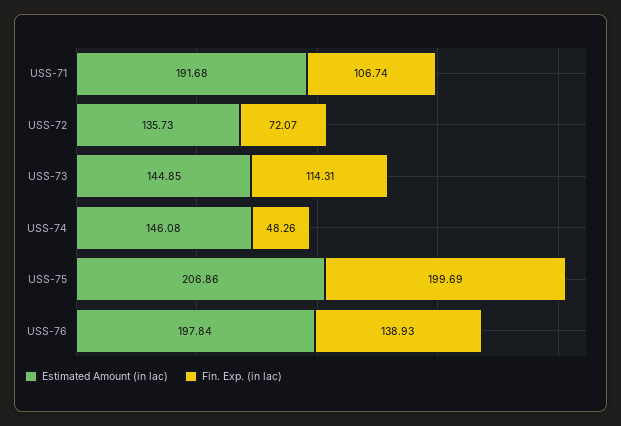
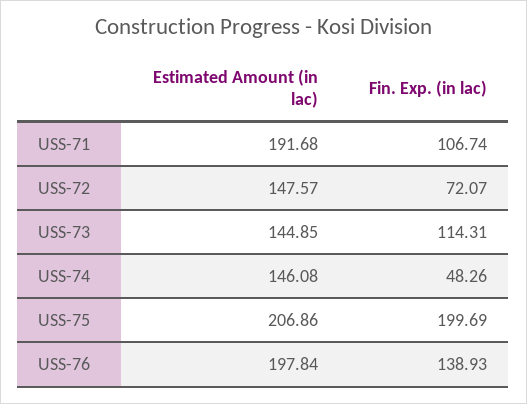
Estimated Amount (in lac), USS-72: 135.73 -> 147.57

